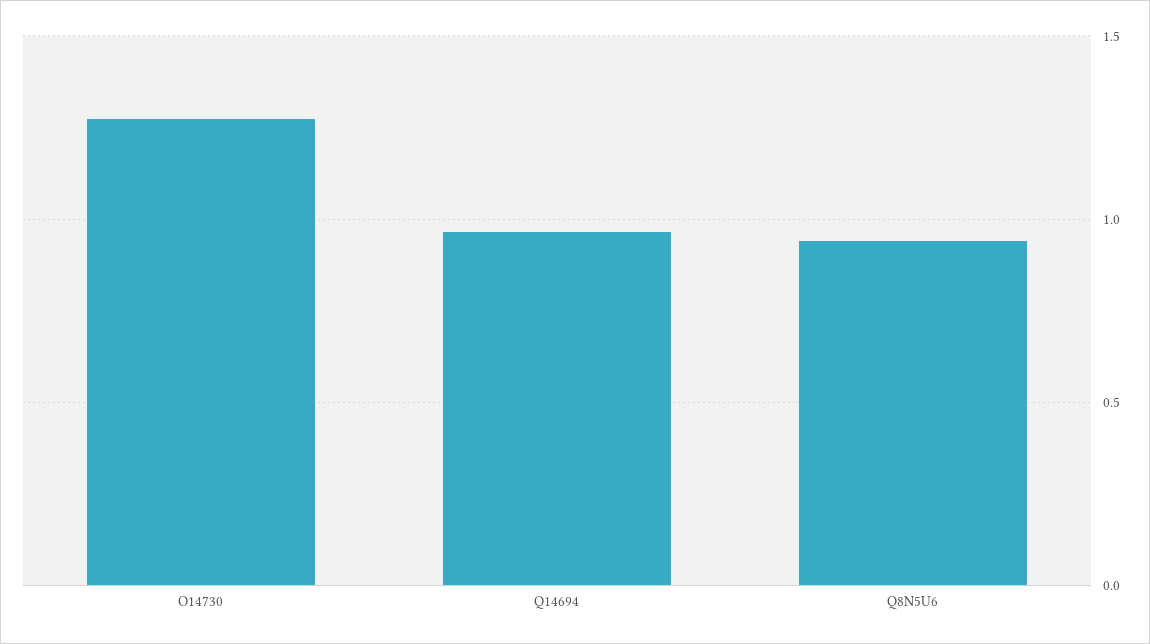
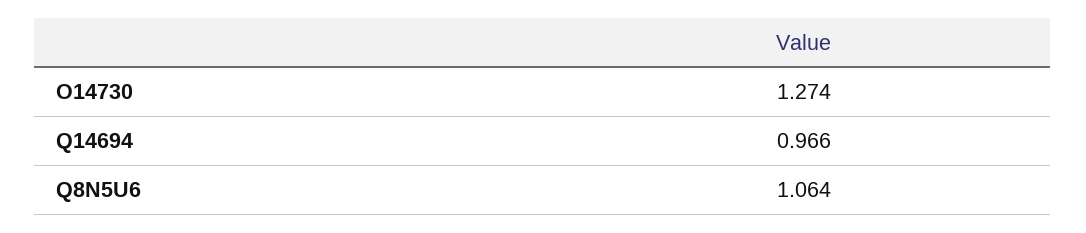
Q8N5U6: 0.95 -> 1.064

